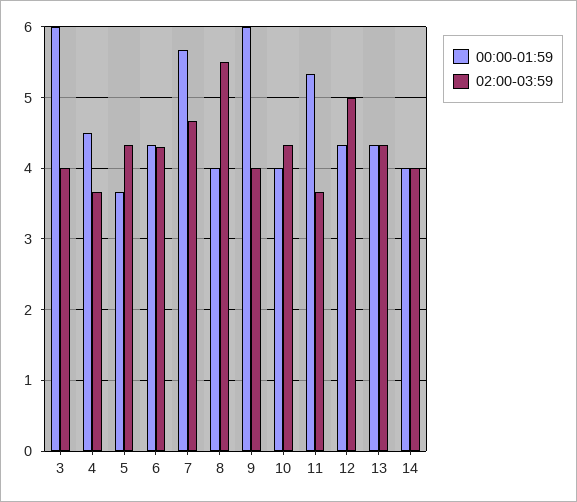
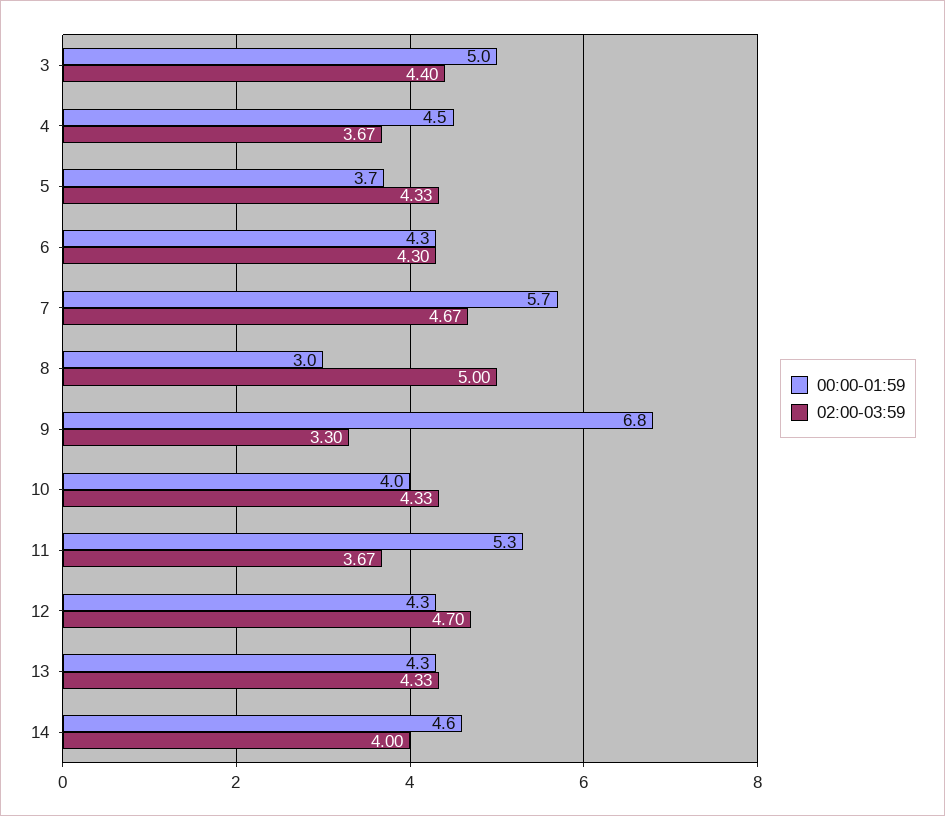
00:00-01:59, 3: 6 -> 5
02:00-03:59, 3: 4 -> 4.4
00:00-01:59, 8: 4 -> 3
02:00-03:59, 8: 5.5 -> 5
00:00-01:59, 9: 6 -> 6.8
02:00-03:59, 9: 4 -> 3.3
02:00-03:59, 12: 5 -> 4.7
00:00-01:59, 14: 4 -> 4.6

